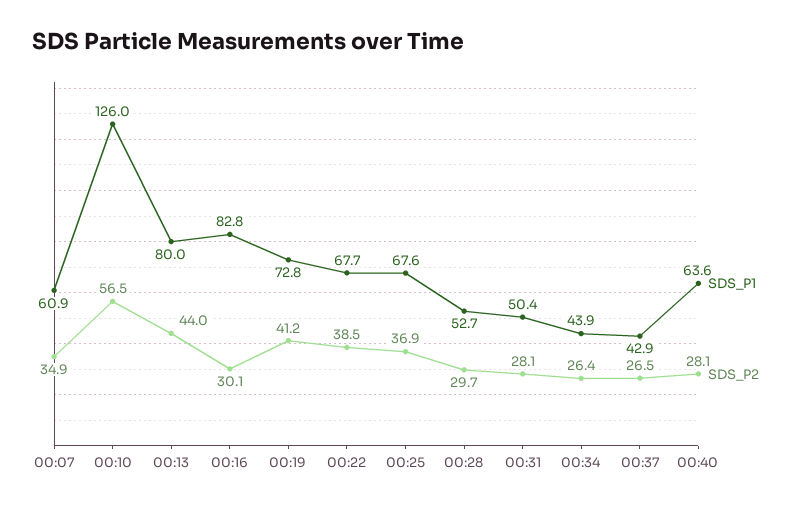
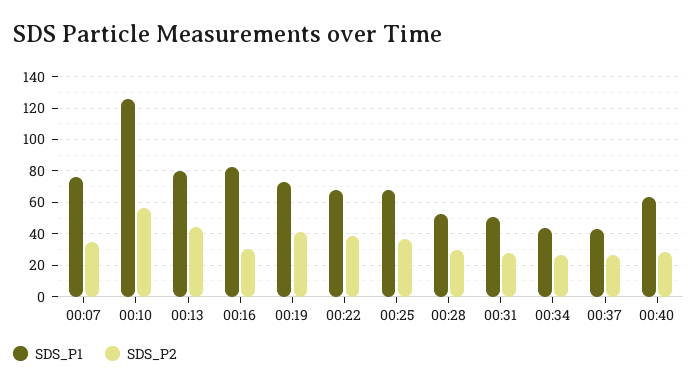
SDS_P1, 00:07: 60.9 -> 75

